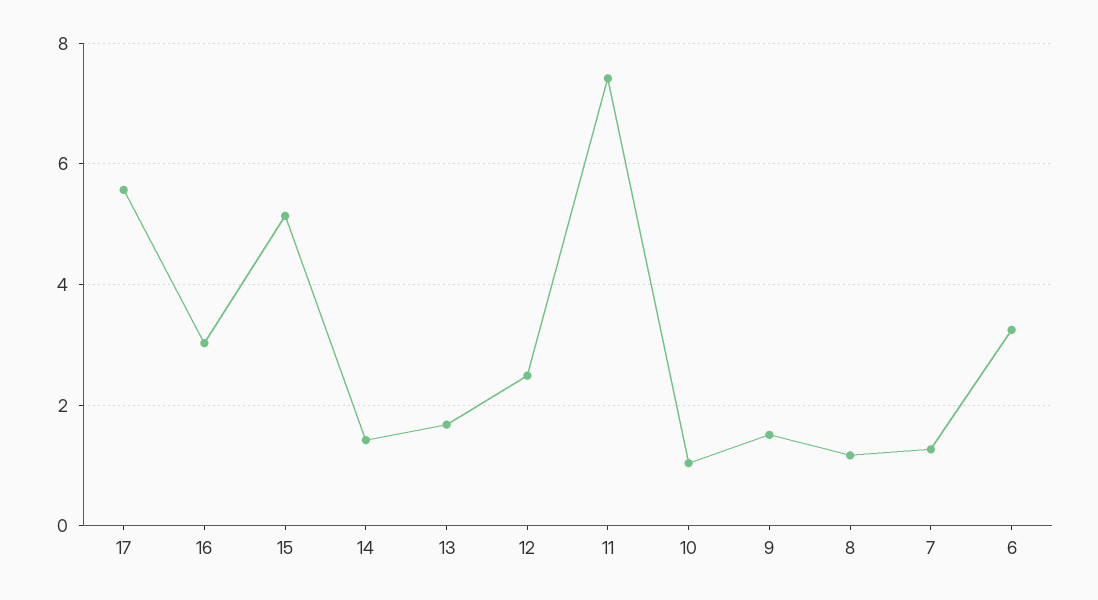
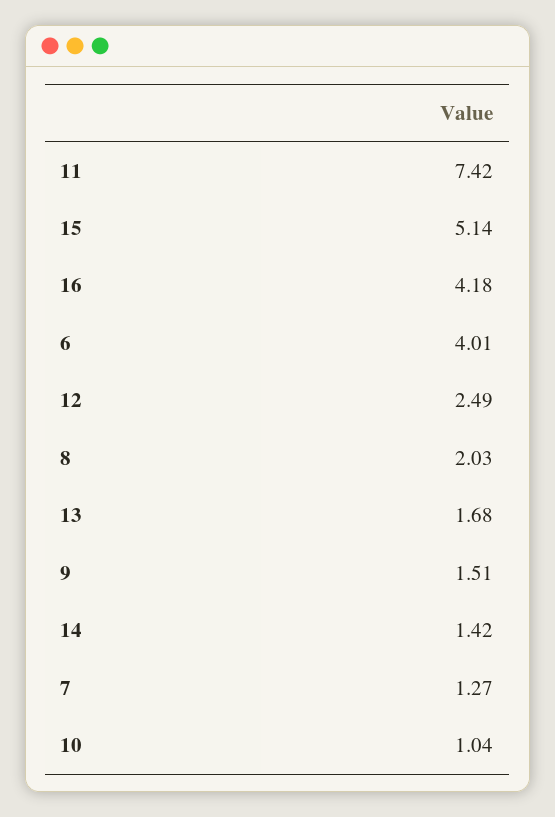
17: 5.6 -> none
16: 3 -> 4.18
8: 1.2 -> 2.03
6: 3.2 -> 4.01

